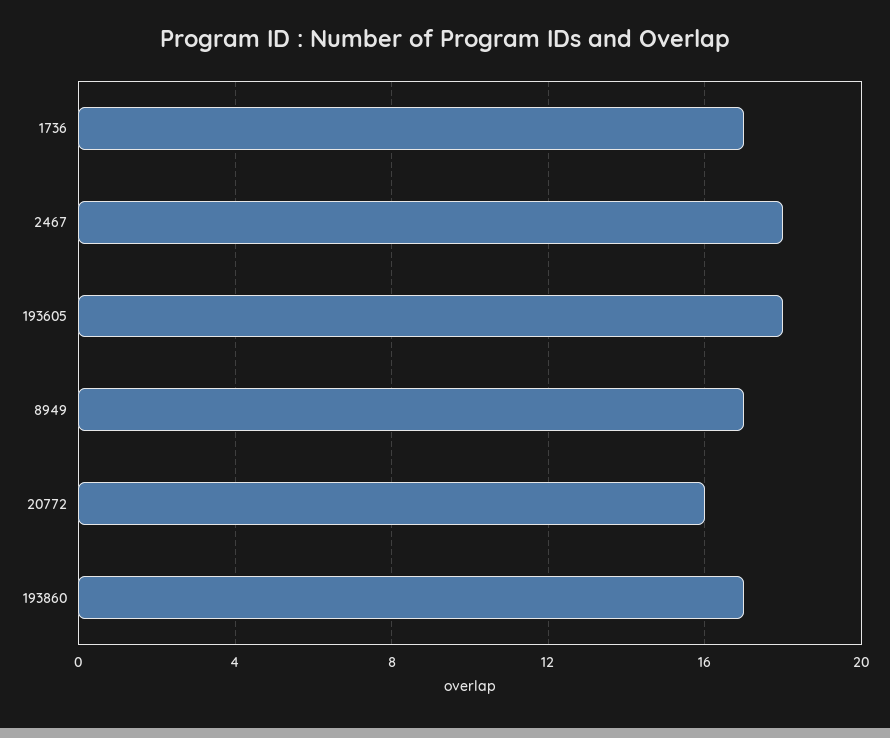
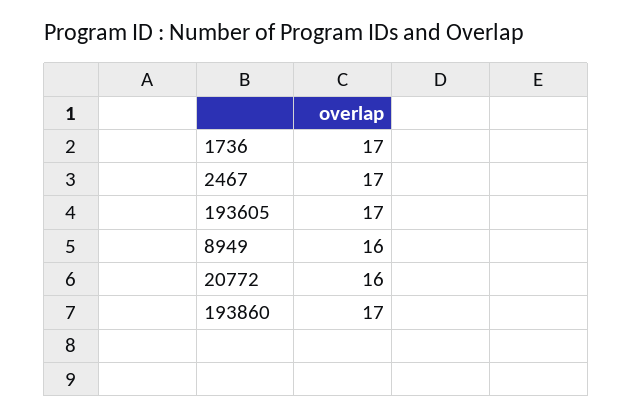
2467: 18 -> 17
193605: 18 -> 17
8949: 17 -> 16

